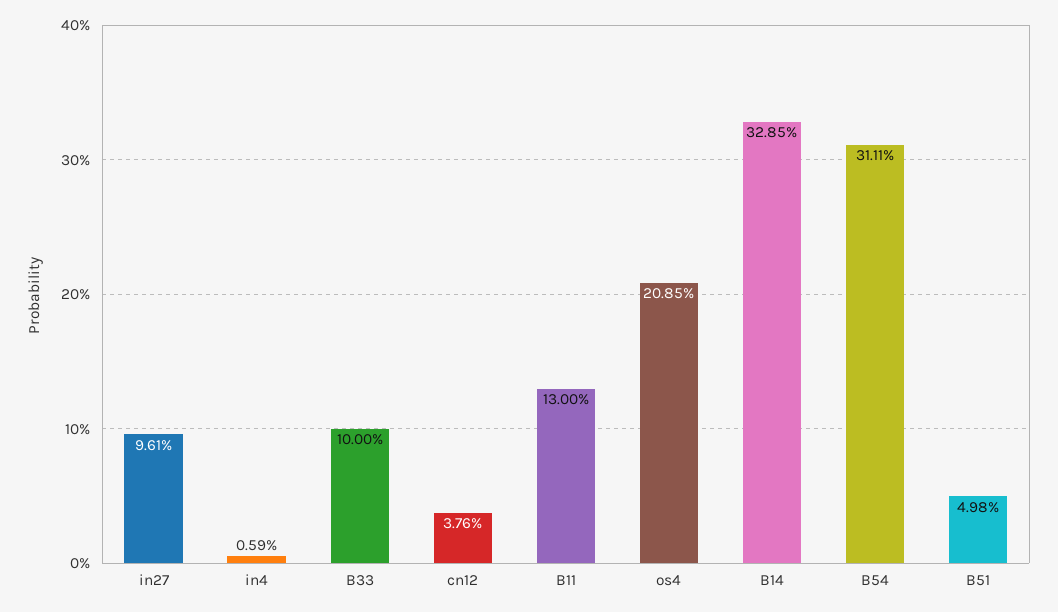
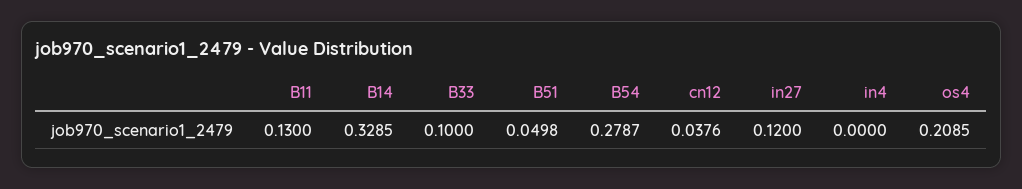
in27: 0.0961 -> 0.12
in4: 0.0059 -> 0
B54: 0.3111 -> 0.2787

